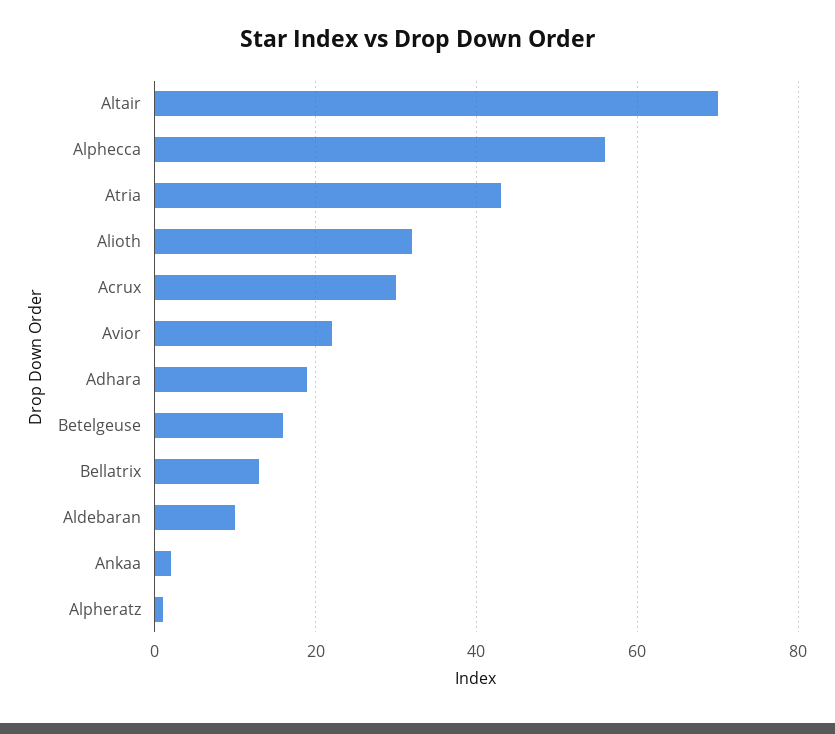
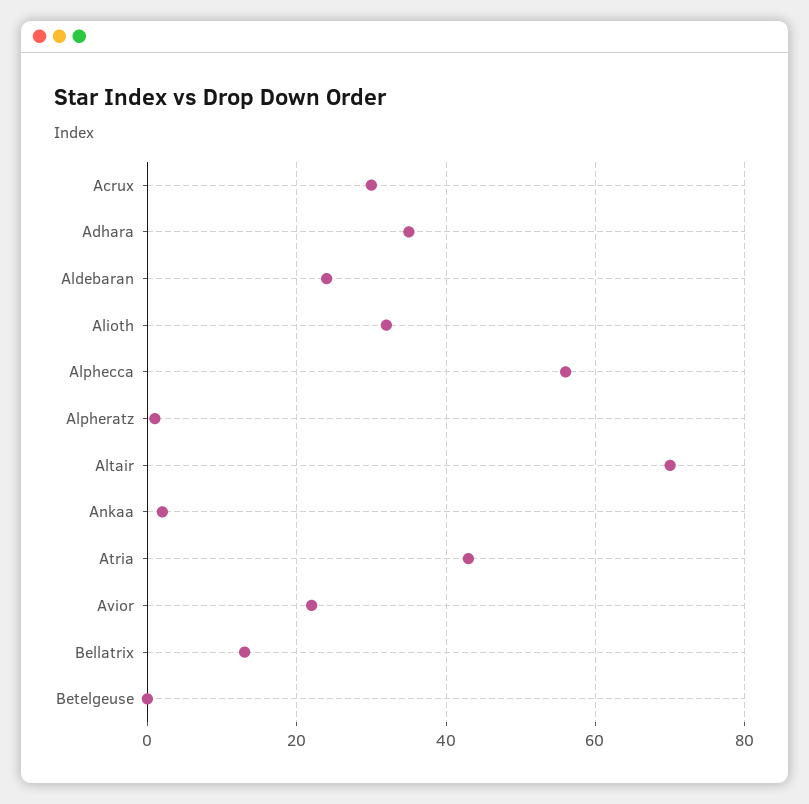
Adhara: 20 -> 35
Betelgeuse: 15 -> 0
Aldebaran: 10 -> 25

